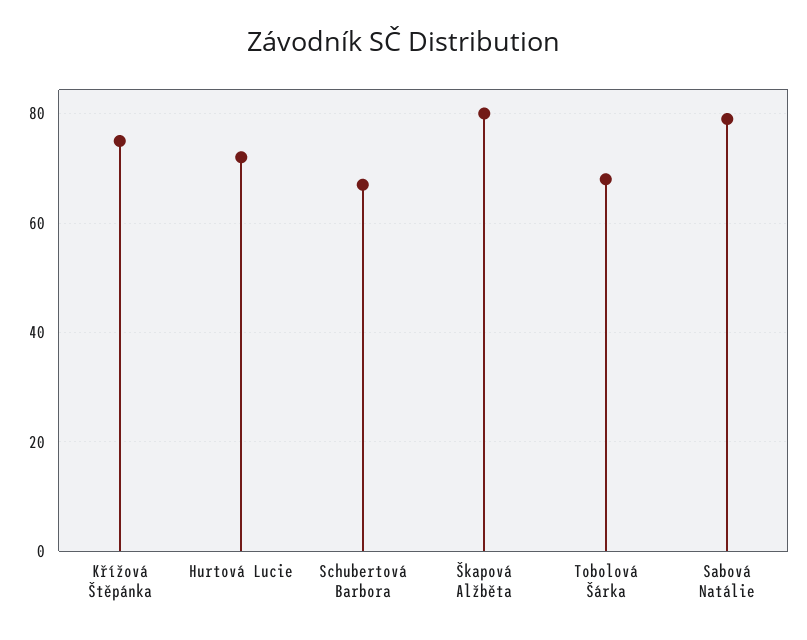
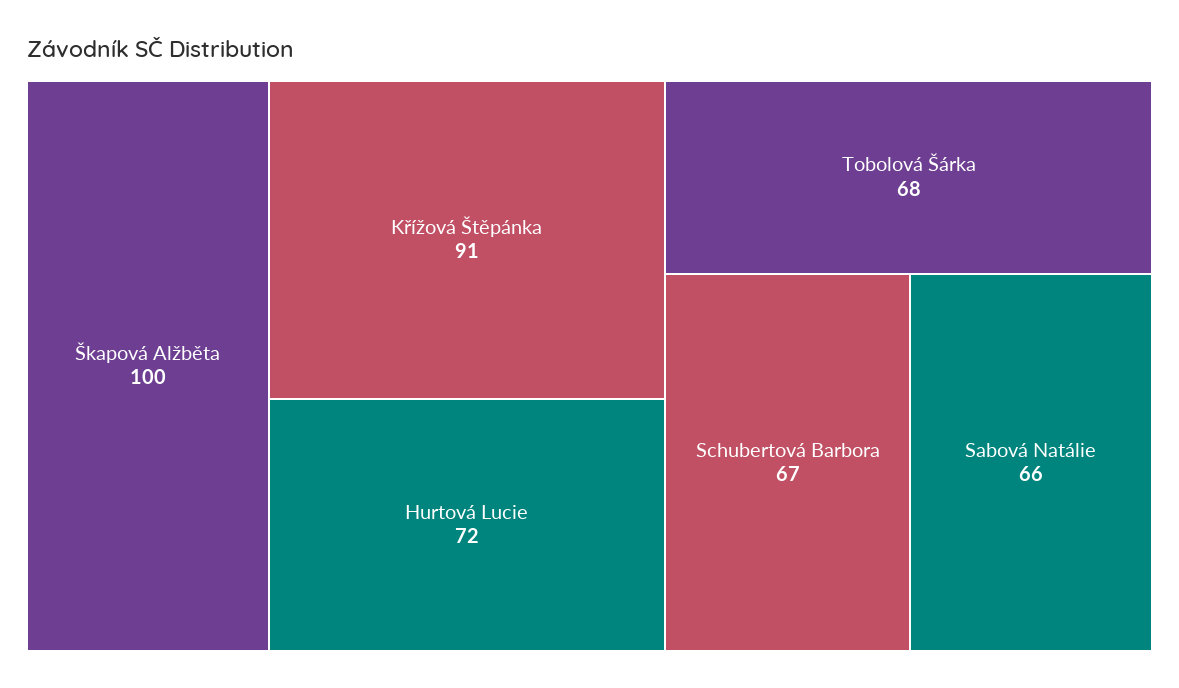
Křížová Štěpánka: 75 -> 91
Škapová Alžběta: 80 -> 100
Sabová Natálie: 80 -> 66

